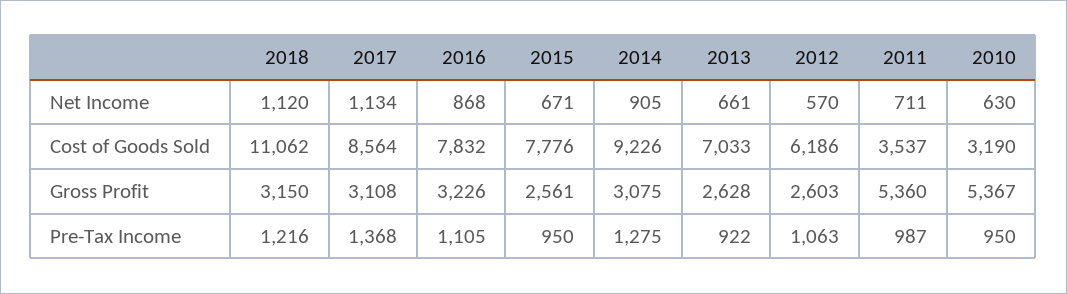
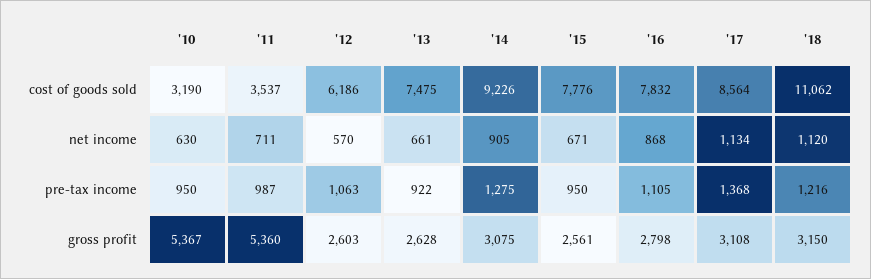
2013, Cost of Goods Sold: 7033 -> 7475
2016, Gross Profit: 3226 -> 2798

